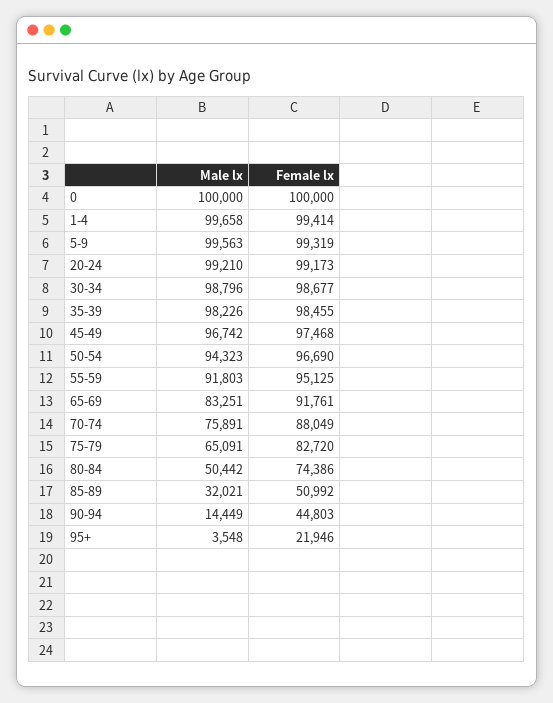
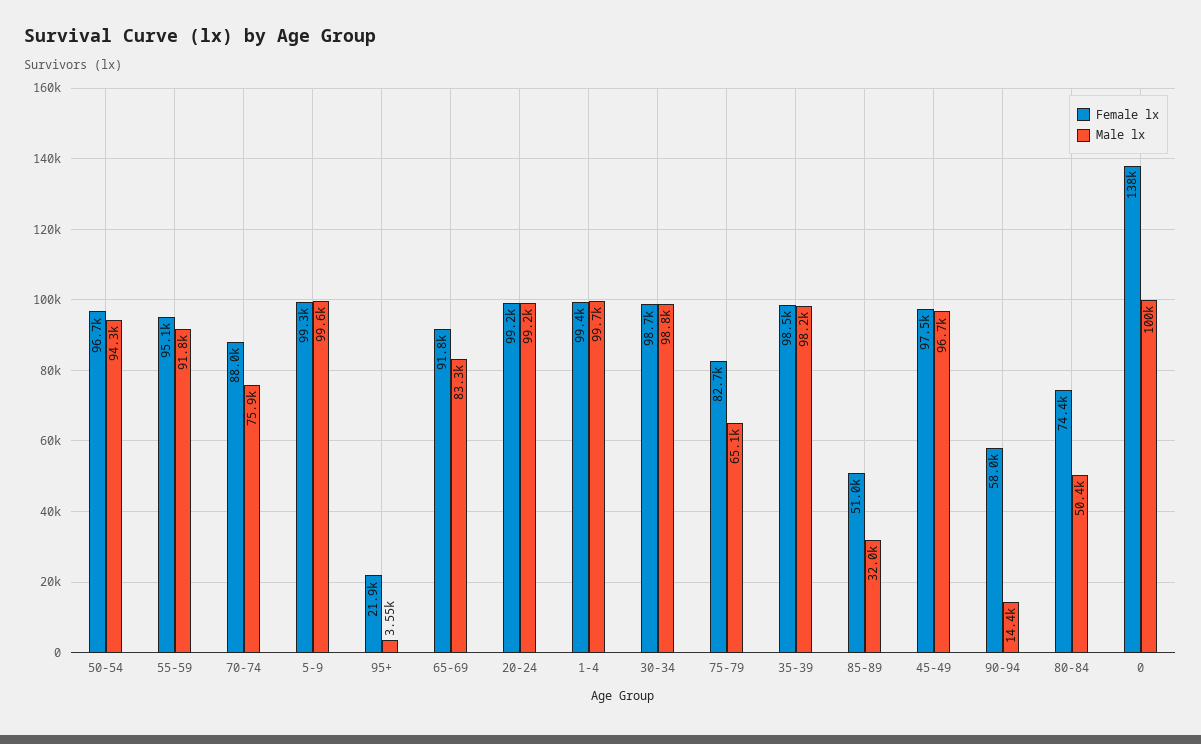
Female lx, 0: 100000 -> 138000
Female lx, 90-94: 44803 -> 58000

